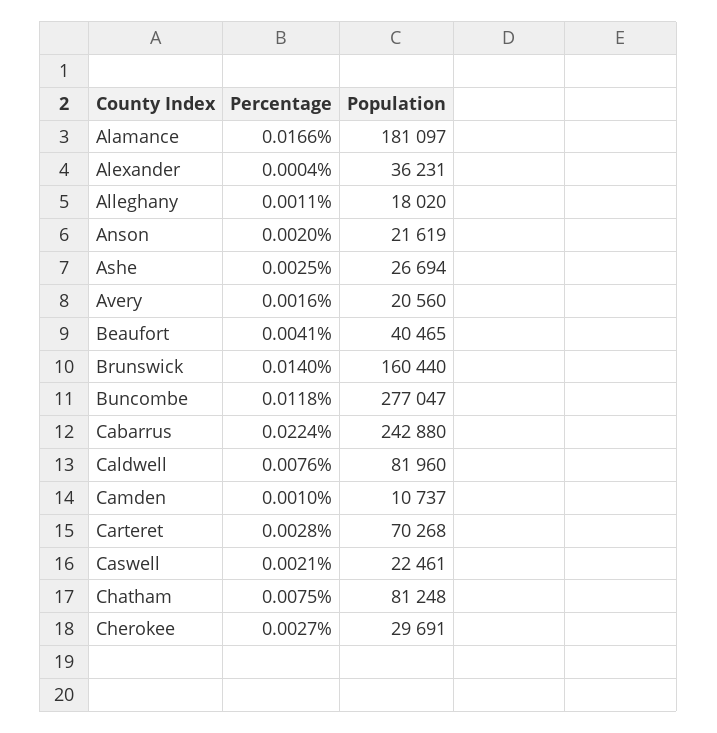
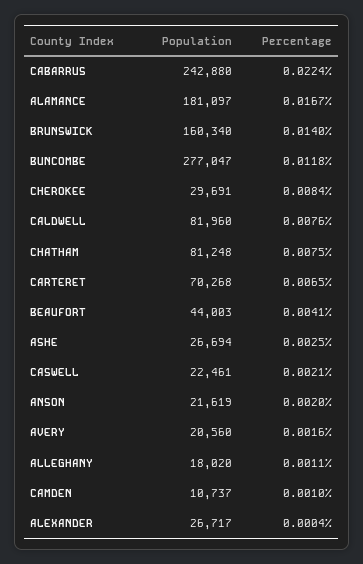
Percentage, Alamance: 0.0166 -> 0.0167
Population, Alexander: 36231 -> 26717
Population, Beaufort: 40465 -> 44003
Population, Brunswick: 160440 -> 160340
Percentage, Carteret: 0.0028 -> 0.0065
Percentage, Cherokee: 0.0027 -> 0.0084

